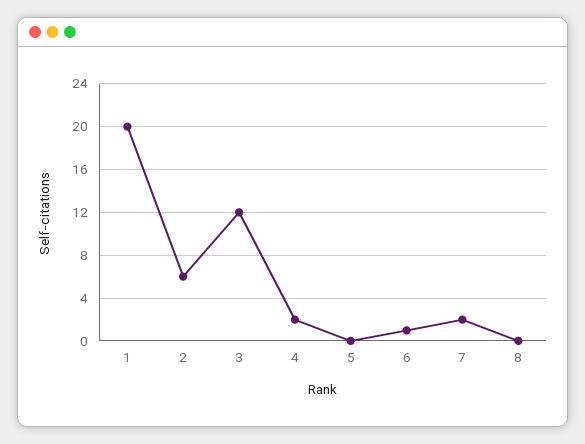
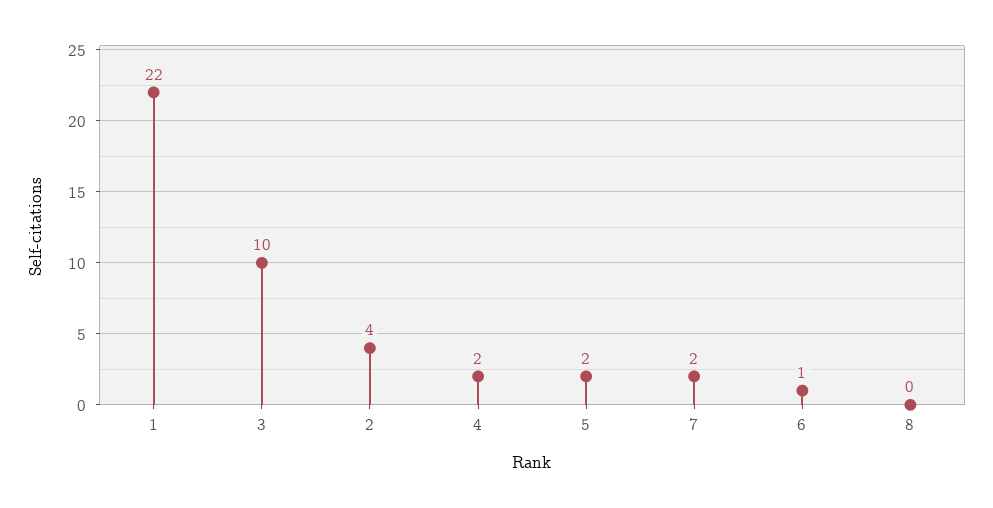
1: 20 -> 22
2: 6 -> 4
3: 12 -> 10
5: 0 -> 2

